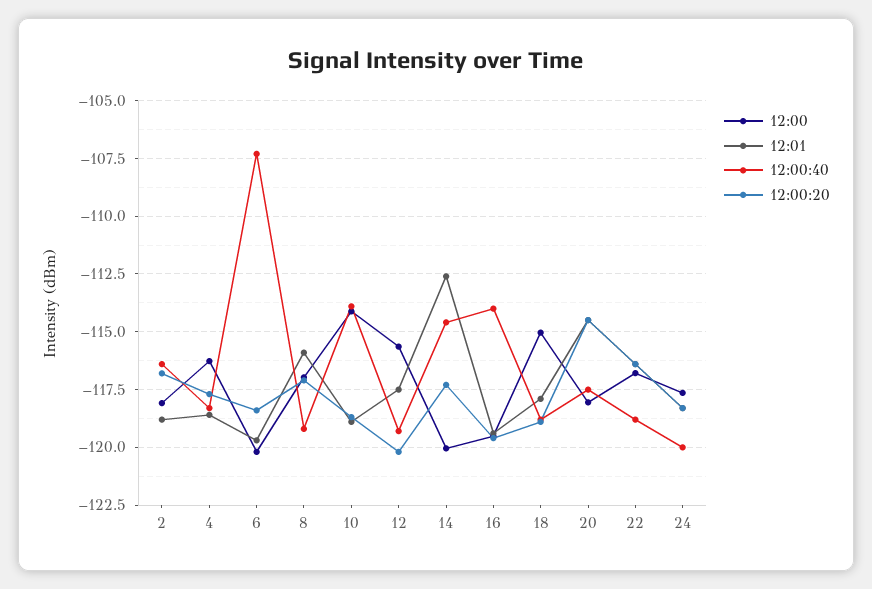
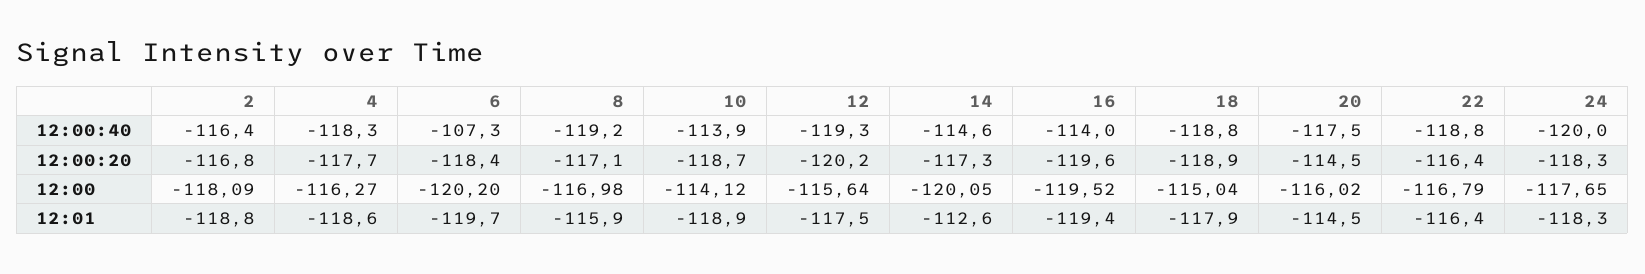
12:00, 20: -118 -> -116.02

